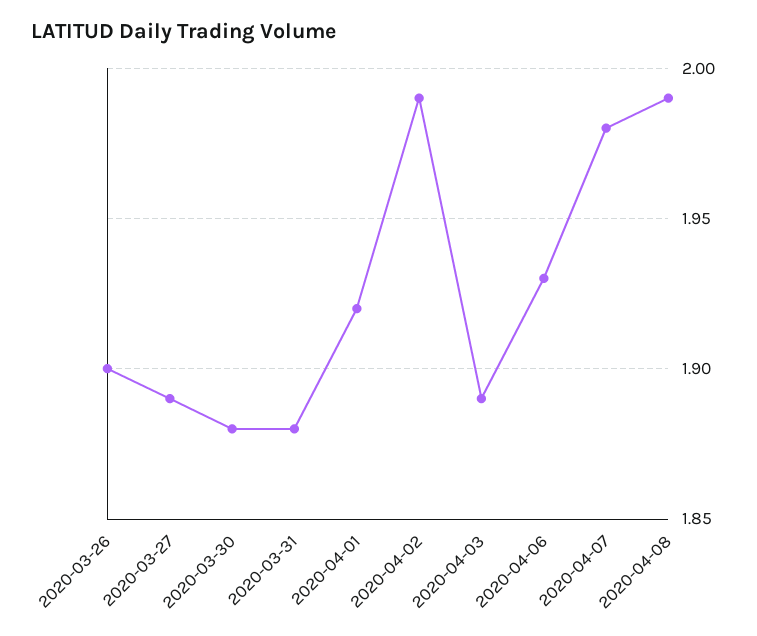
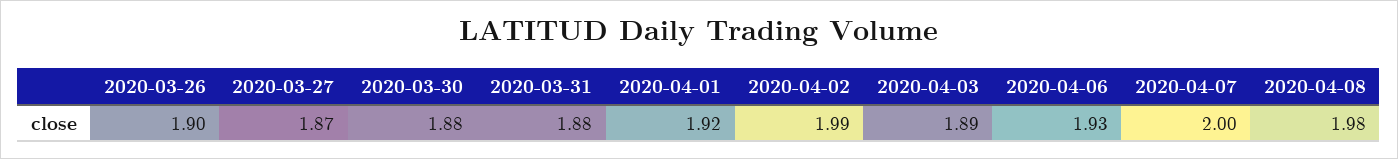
2020-03-27: 1.89 -> 1.87
2020-04-07: 1.98 -> 2
2020-04-08: 1.99 -> 1.98

